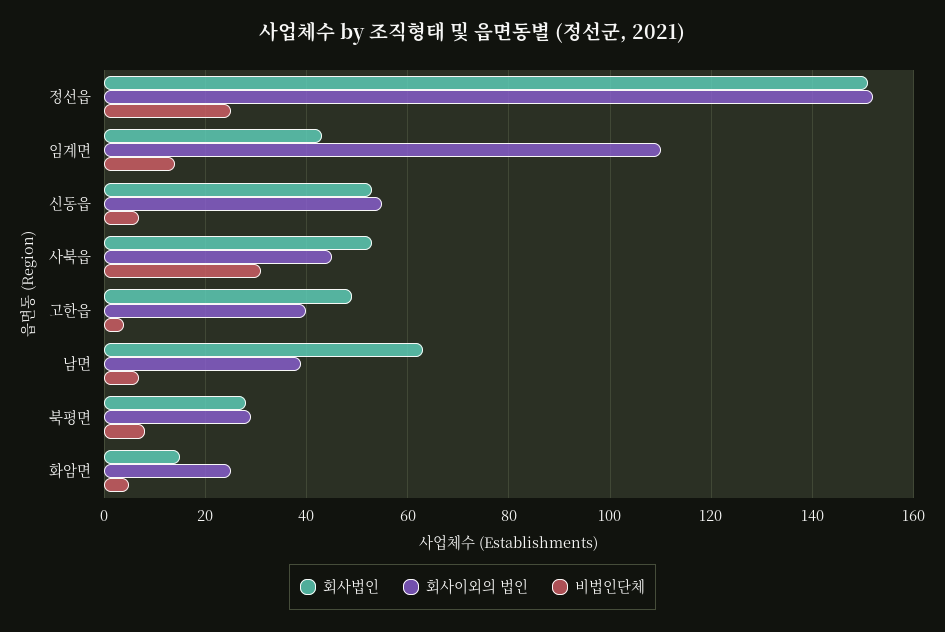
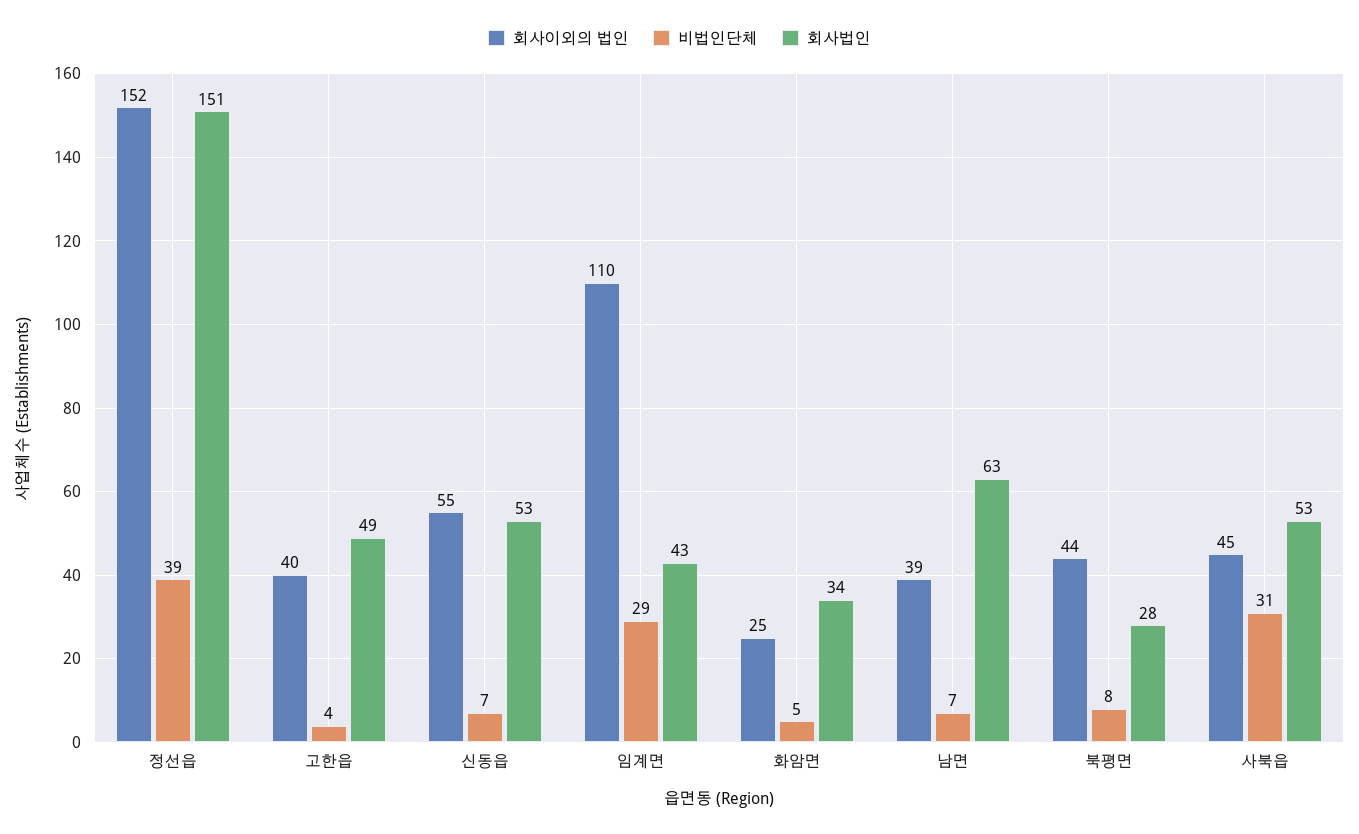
비법인단체, 정선읍: 25 -> 39
비법인단체, 임계면: 15 -> 29
회사이외의 법인, 북평면: 30 -> 44
회사법인, 화암면: 15 -> 34

